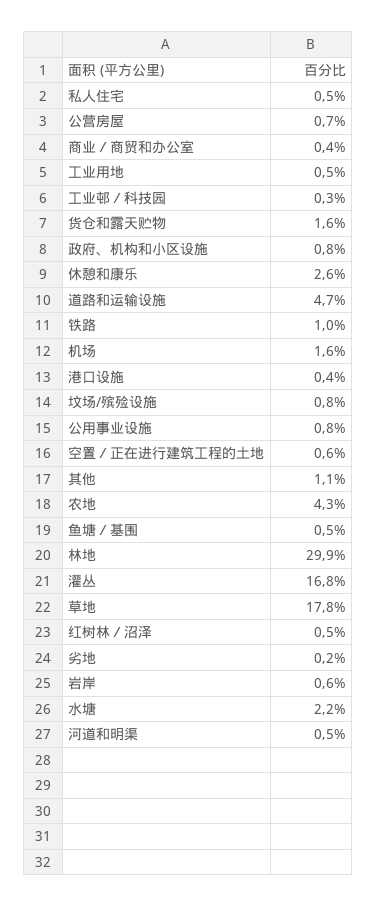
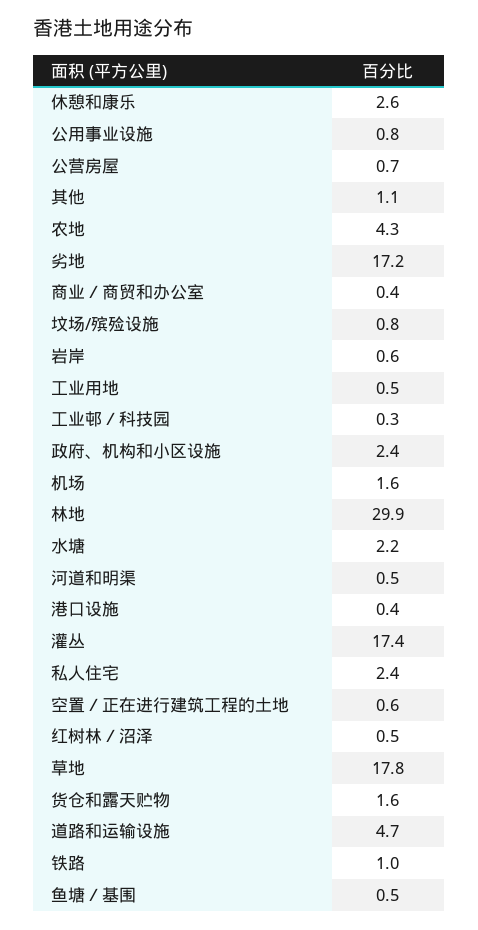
私人住宅: 0.5 -> 2.4
政府、机构和小区设施: 0.8 -> 2.4
灌丛: 16.8 -> 17.4
劣地: 0.2 -> 17.2

